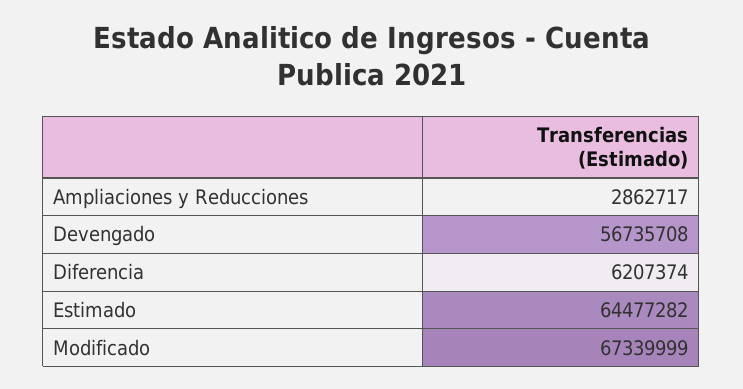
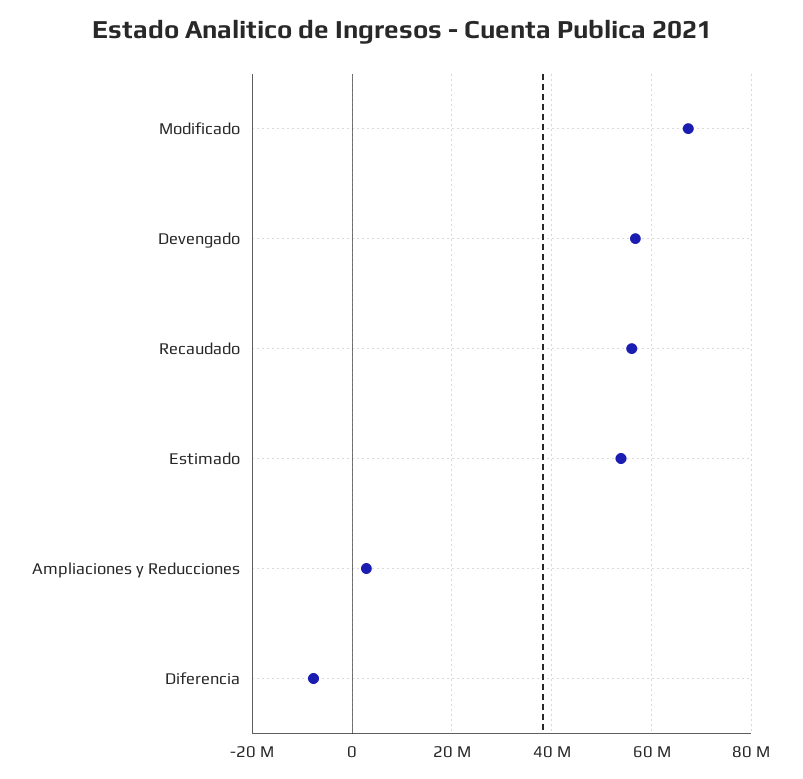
Diferencia: 6207374 -> -8000000
Estimado: 64477282 -> 54000000
Recaudado: none -> 56000000

